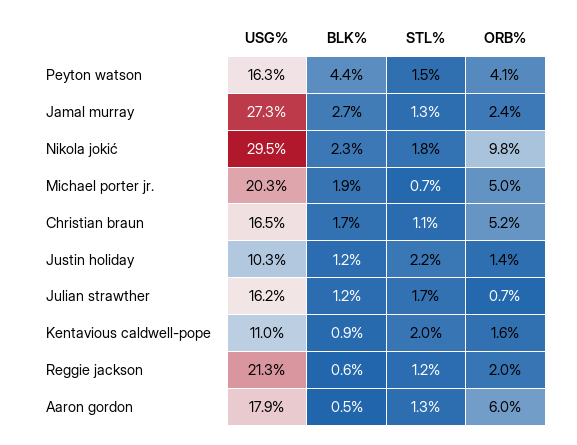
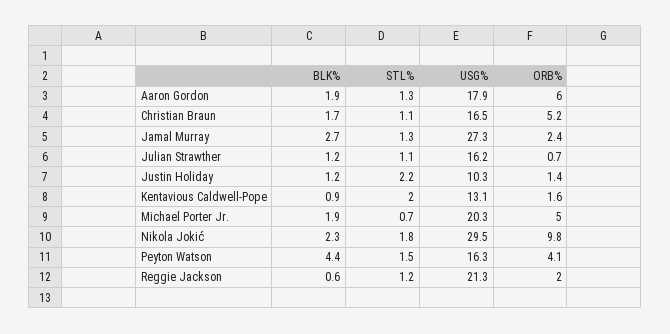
STL%, Julian strawther: 1.7 -> 1.1
USG%, Kentavious caldwell-pope: 11 -> 13.1
BLK%, Aaron gordon: 0.5 -> 1.9

